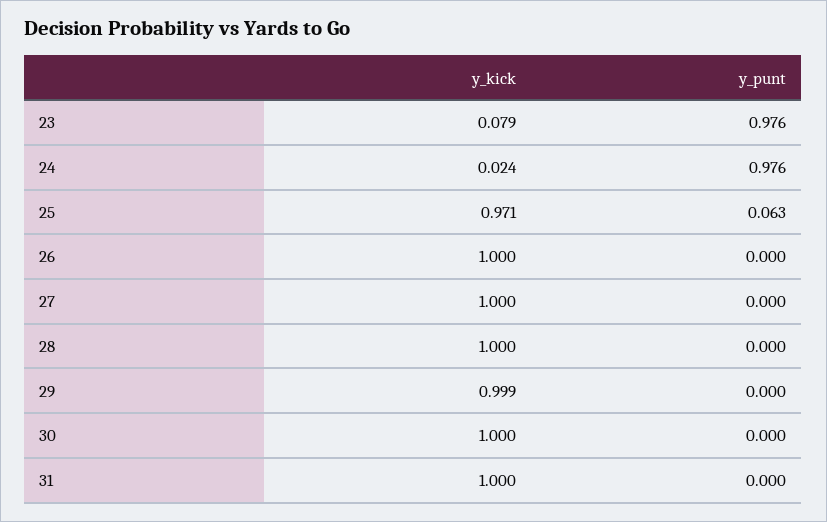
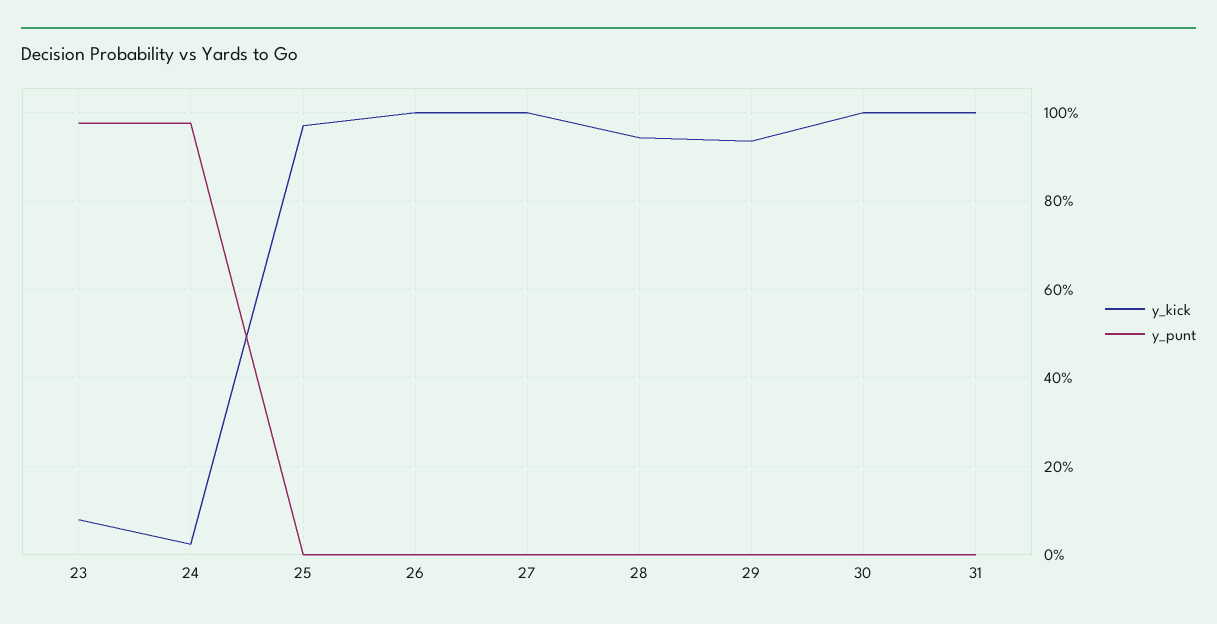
y_punt, 25: 0.063 -> 0
y_kick, 28: 1 -> 0.94
y_kick, 29: 0.999 -> 0.94

